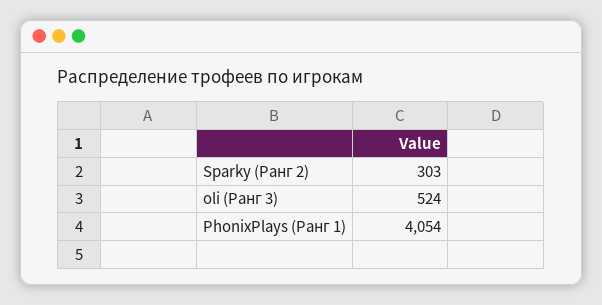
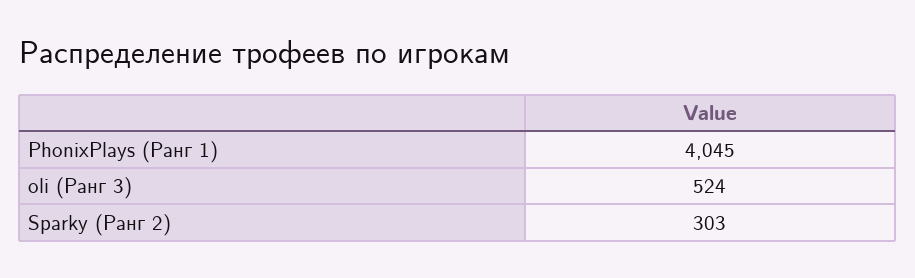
PhonixPlays (Ранг 1): 4054 -> 4045

